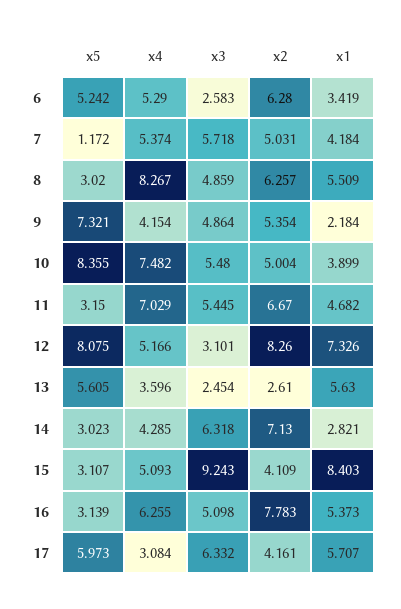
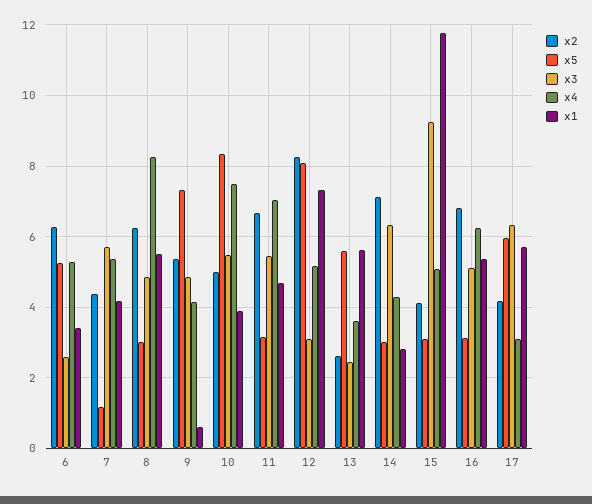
x2, 7: 5.031 -> 4.4
x1, 9: 2.184 -> 0.6
x1, 15: 8.403 -> 11.8
x2, 16: 7.783 -> 6.8

